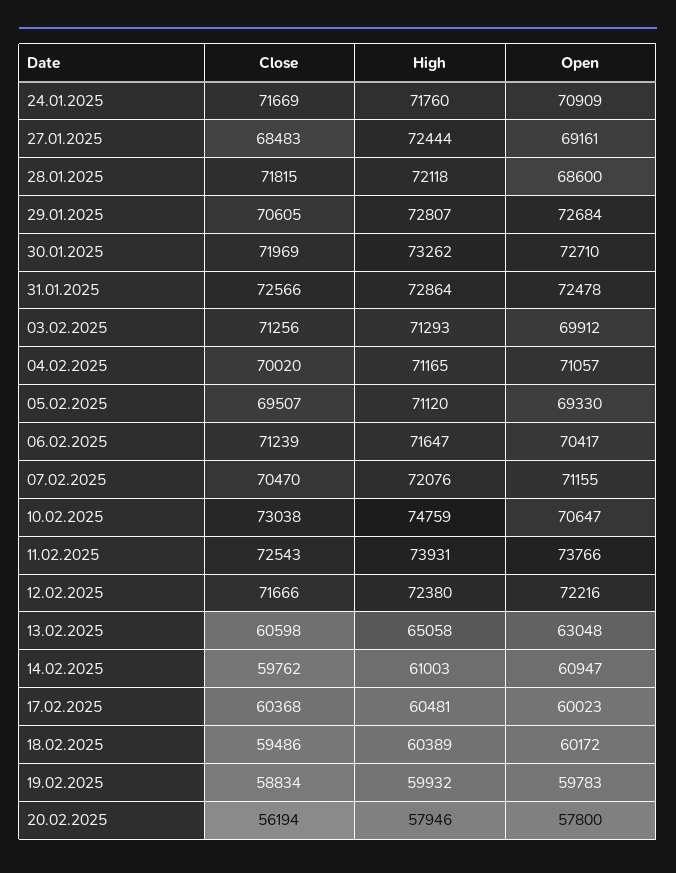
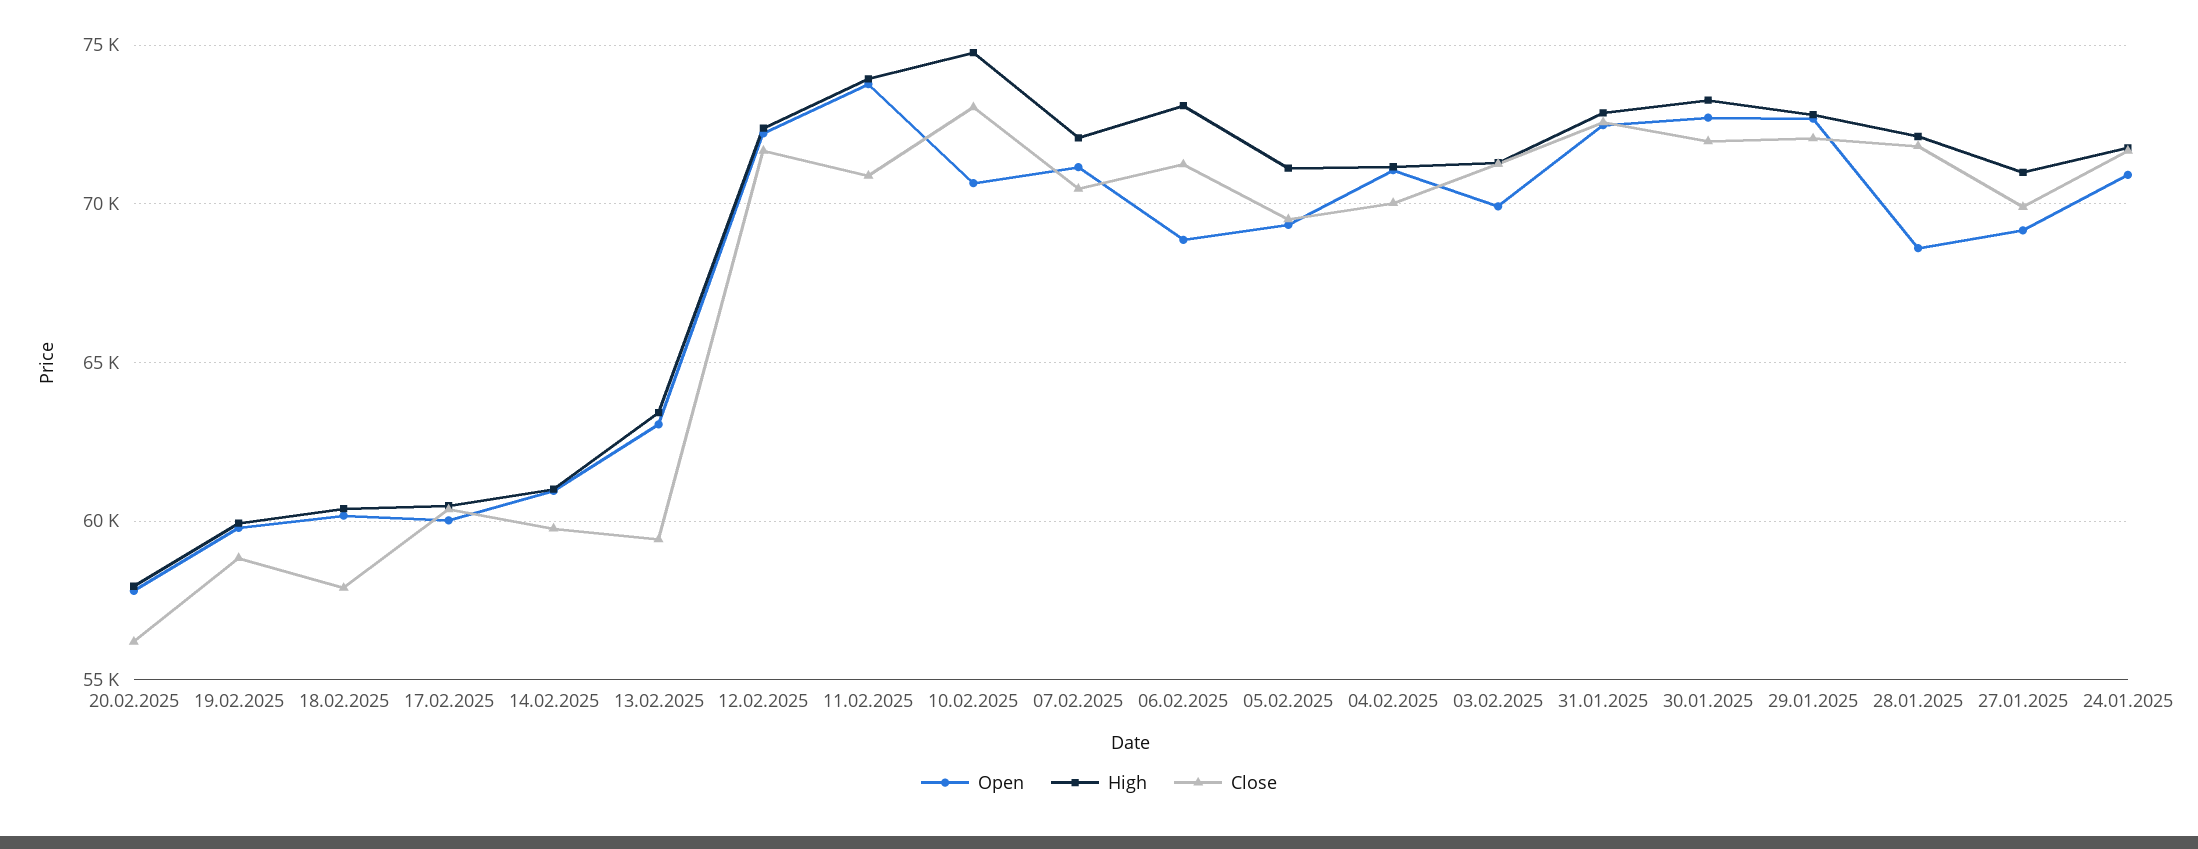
Close, 27.01.2025: 68483 -> 70000
High, 27.01.2025: 72444 -> 71000
Close, 29.01.2025: 70605 -> 72000
High, 06.02.2025: 71647 -> 73000
Open, 06.02.2025: 70417 -> 69000
Close, 11.02.2025: 72543 -> 71000
Close, 13.02.2025: 60598 -> 59500
High, 13.02.2025: 65058 -> 63500
Close, 18.02.2025: 59486 -> 58000

